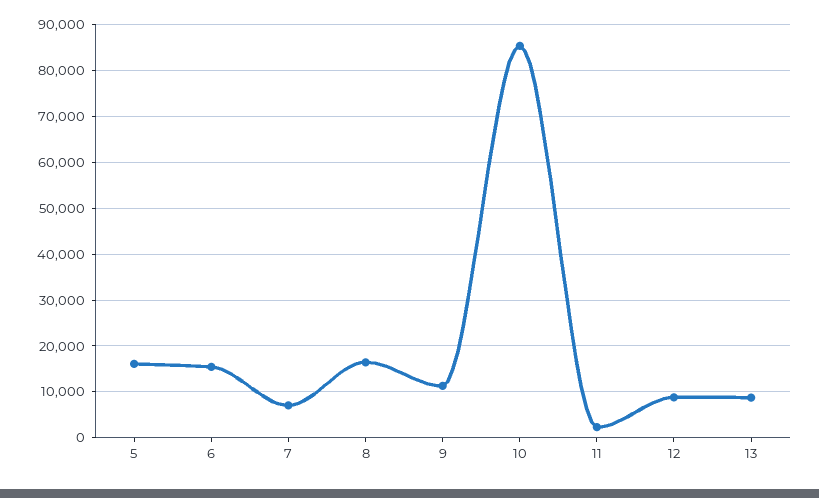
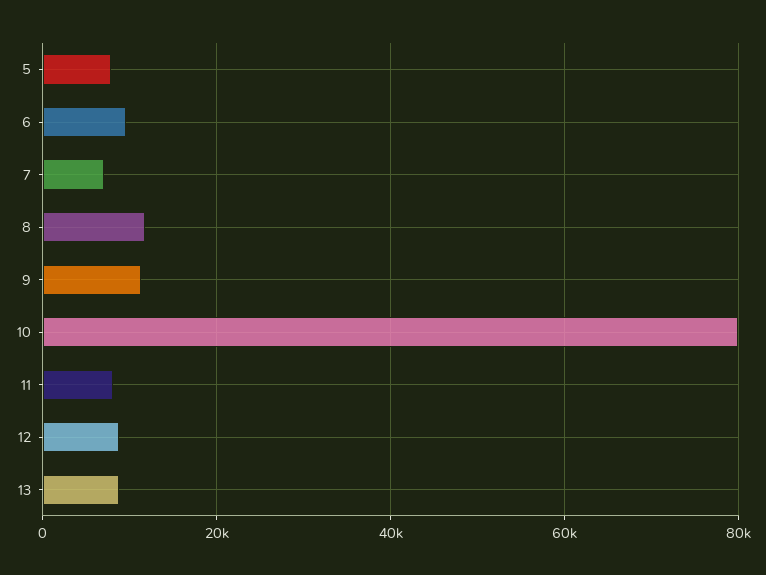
5: 16000 -> 8000
6: 16000 -> 10000
8: 16000 -> 12000
10: 86000 -> 80000
11: 2000 -> 8000

